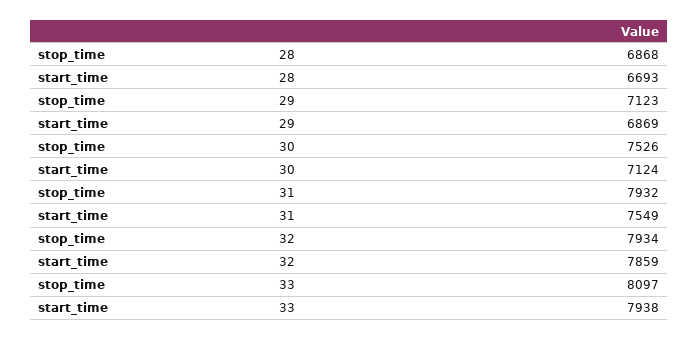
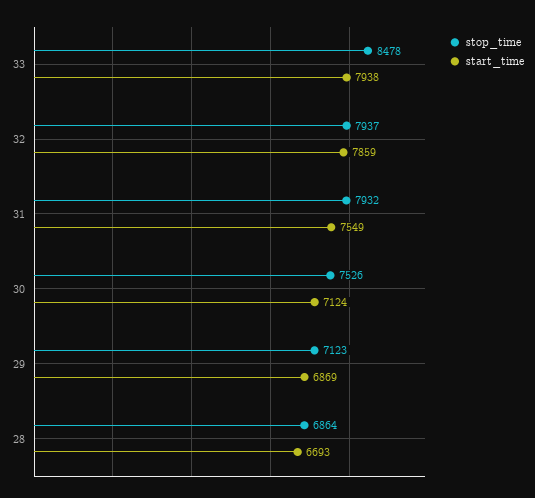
stop_time, 28: 6868 -> 6864
stop_time, 32: 7934 -> 7937
stop_time, 33: 8097 -> 8478

